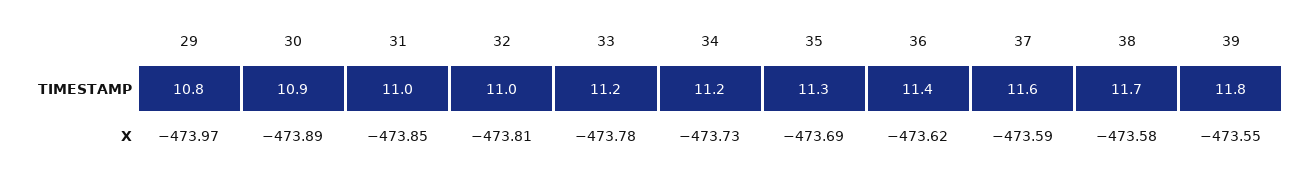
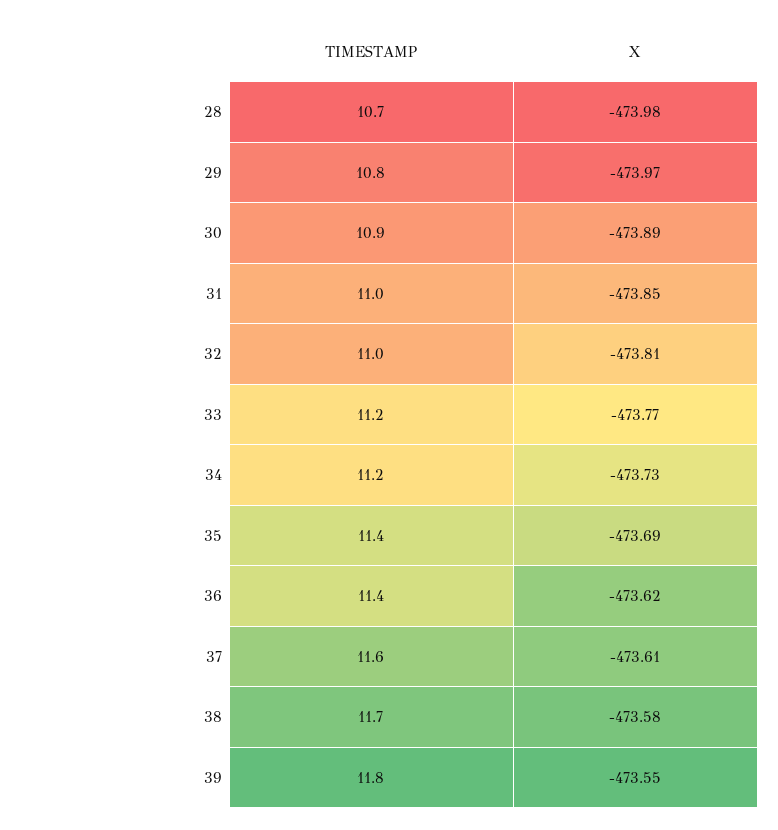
35, TIMESTAMP: 11.3 -> 11.4
33, X: -473.78 -> -473.77
37, X: -473.59 -> -473.61
28, TIMESTAMP: none -> 10.7
28, X: none -> -473.98

